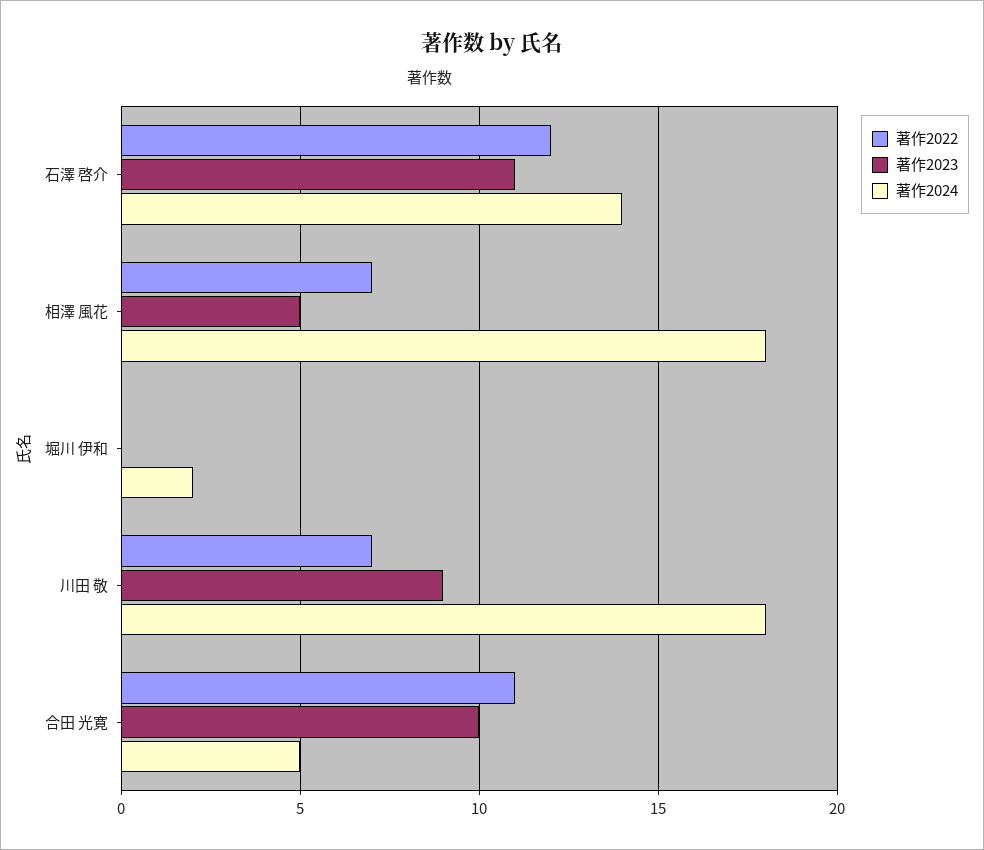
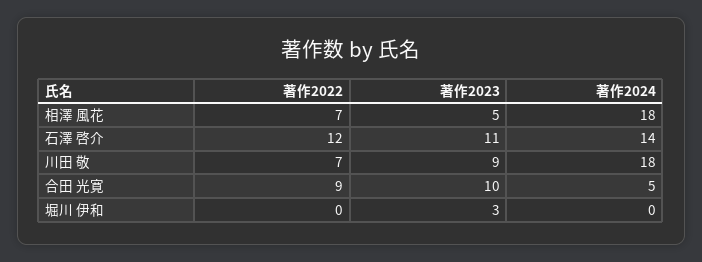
著作2023, 堀川 伊和: 0 -> 3
著作2024, 堀川 伊和: 2 -> 0
著作2022, 合田 光寛: 11 -> 9

